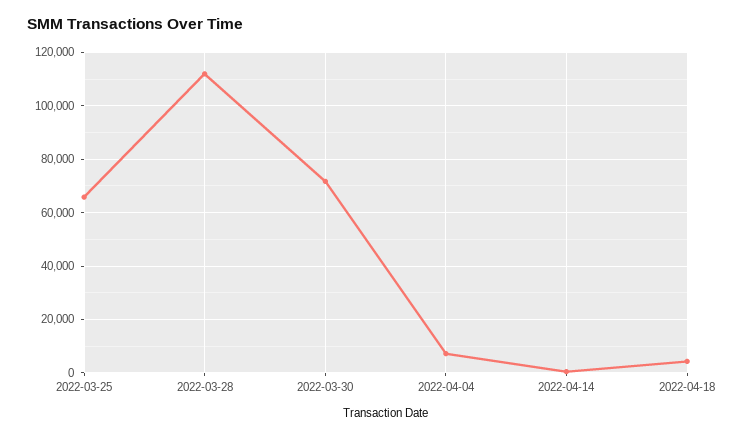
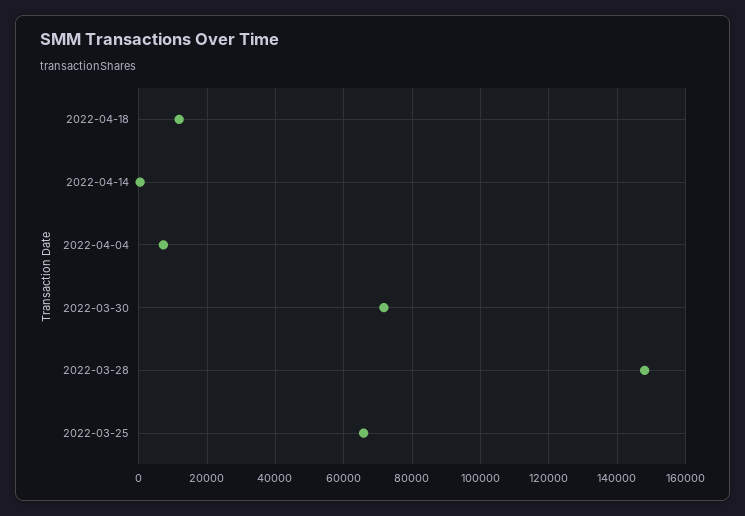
2022-03-28: 112500 -> 148000
2022-04-18: 5000 -> 12000

